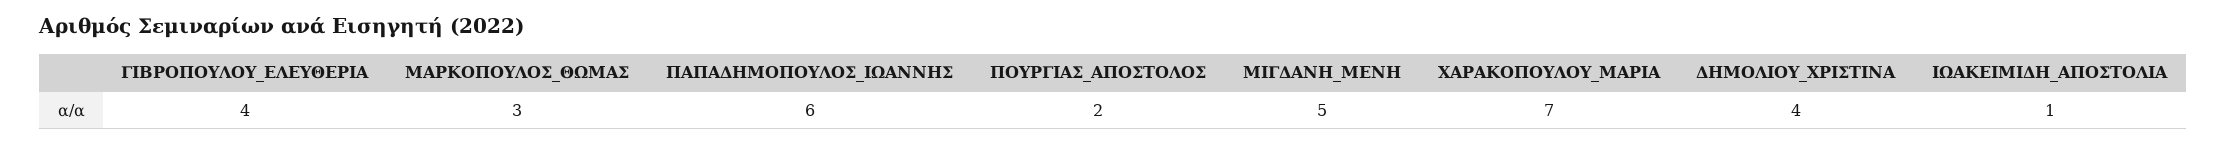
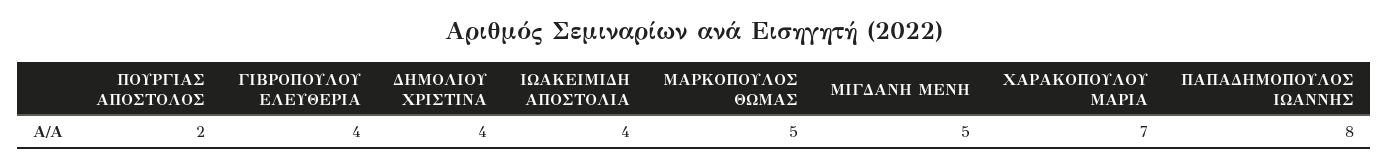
ΜΑΡΚΟΠΟΥΛΟΣ_ΘΩΜΑΣ: 3 -> 5
ΠΑΠΑΔΗΜΟΠΟΥΛΟΣ_ΙΩΑΝΝΗΣ: 6 -> 8
ΙΩΑΚΕΙΜΙΔΗ_ΑΠΟΣΤΟΛΙΑ: 1 -> 4

